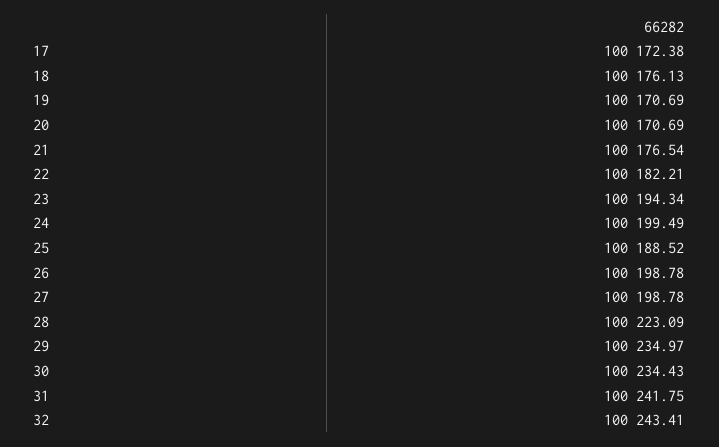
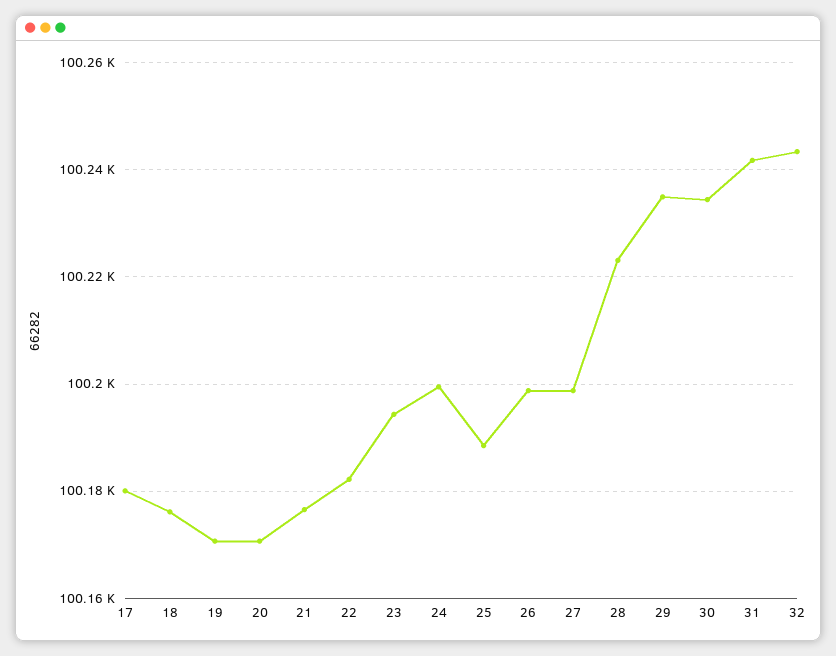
17: 100172.38 -> 100180

